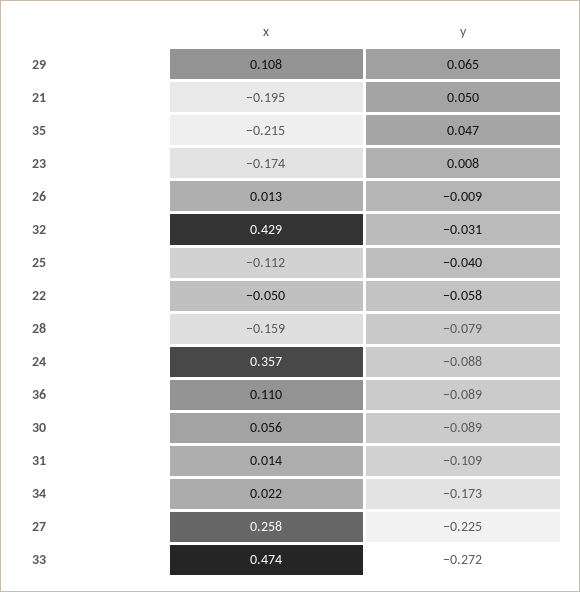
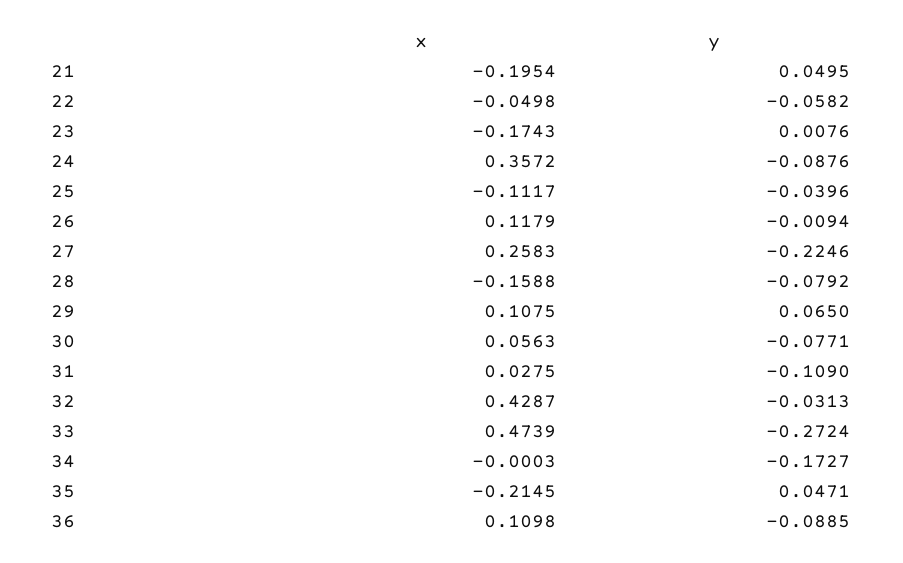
x, 26: 0.013 -> 0.1179
y, 30: -0.089 -> -0.0771
x, 31: 0.014 -> 0.0275
x, 34: 0.022 -> -0.0003

